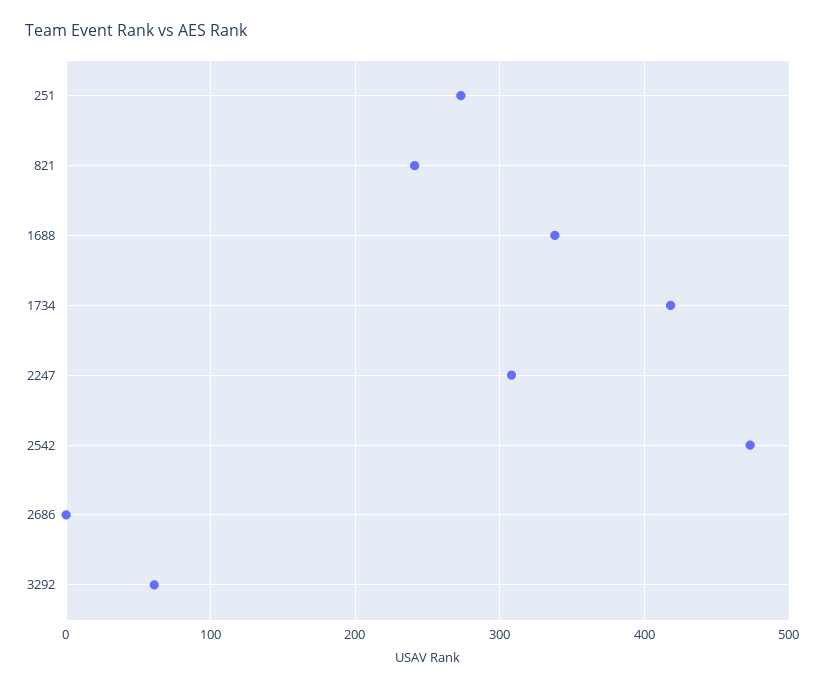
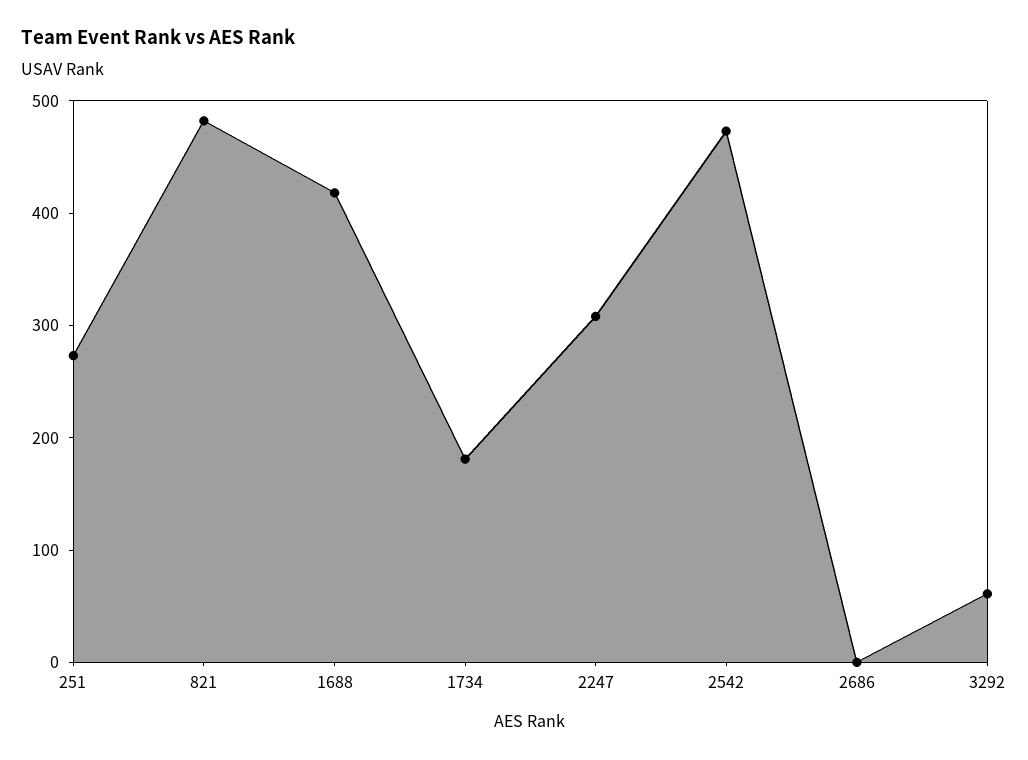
821: 240 -> 480
1688: 340 -> 420
1734: 420 -> 180

